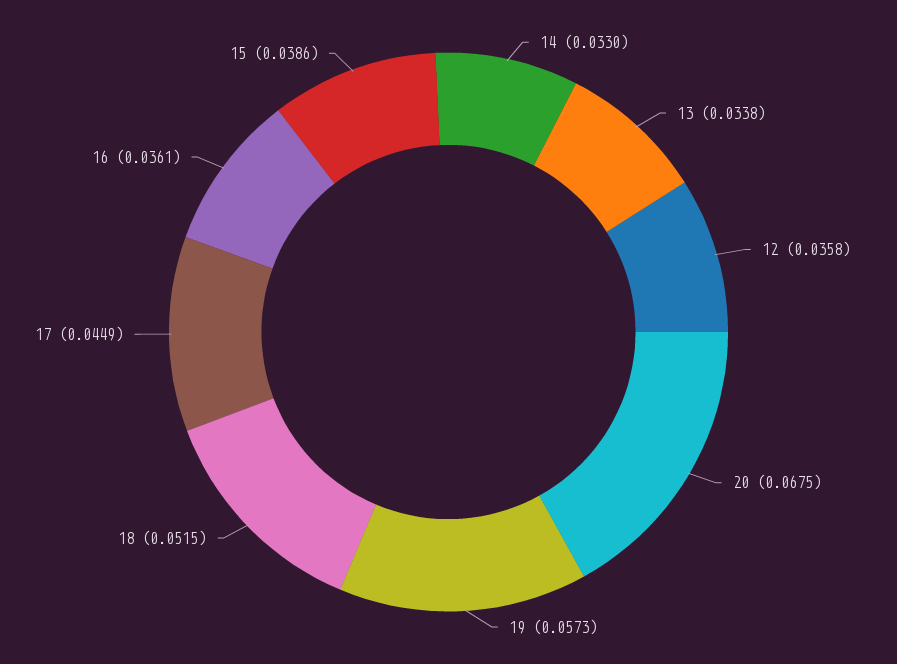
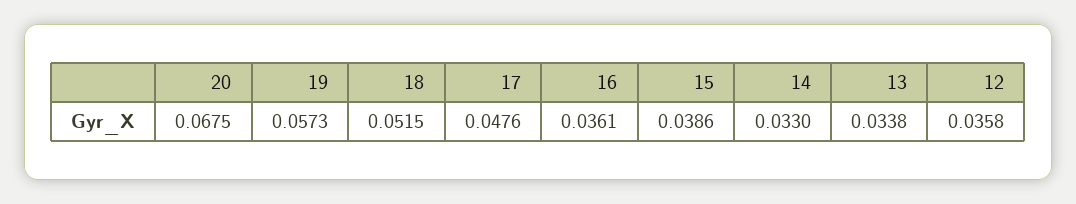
17: 0.0449 -> 0.0476

